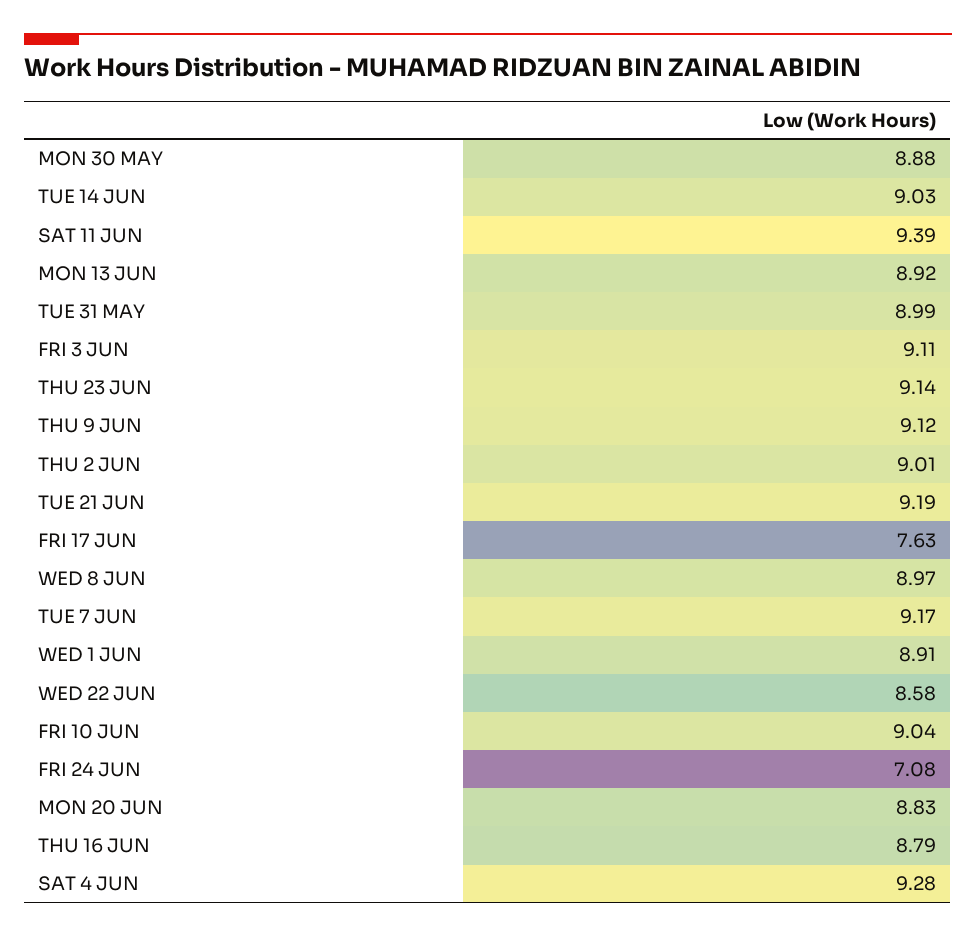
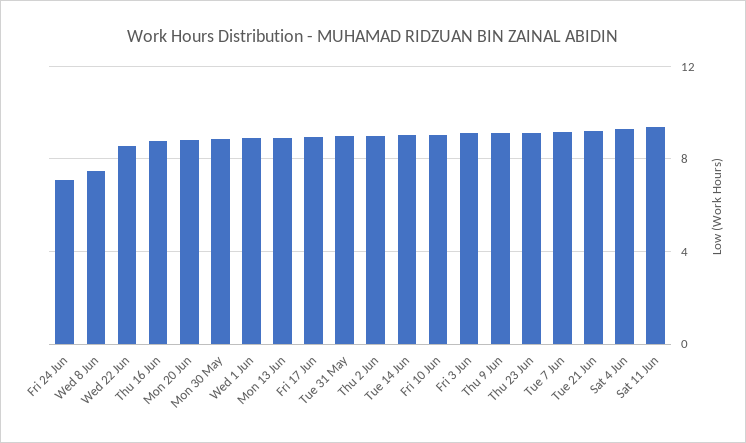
FRI 17 JUN: 7.63 -> 9
WED 8 JUN: 8.97 -> 7.5

